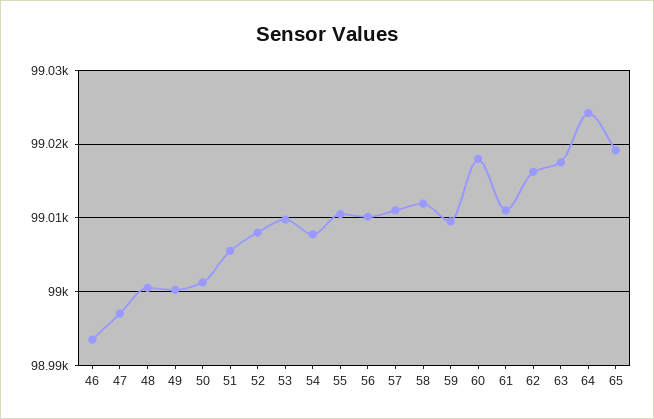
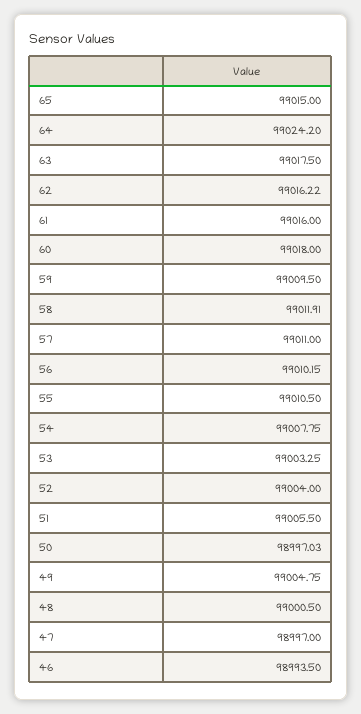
49: 99000 -> 99004.75
50: 99001 -> 98997.03
52: 99008 -> 99004
53: 99010 -> 99003.25
61: 99011 -> 99016
65: 99019 -> 99015

